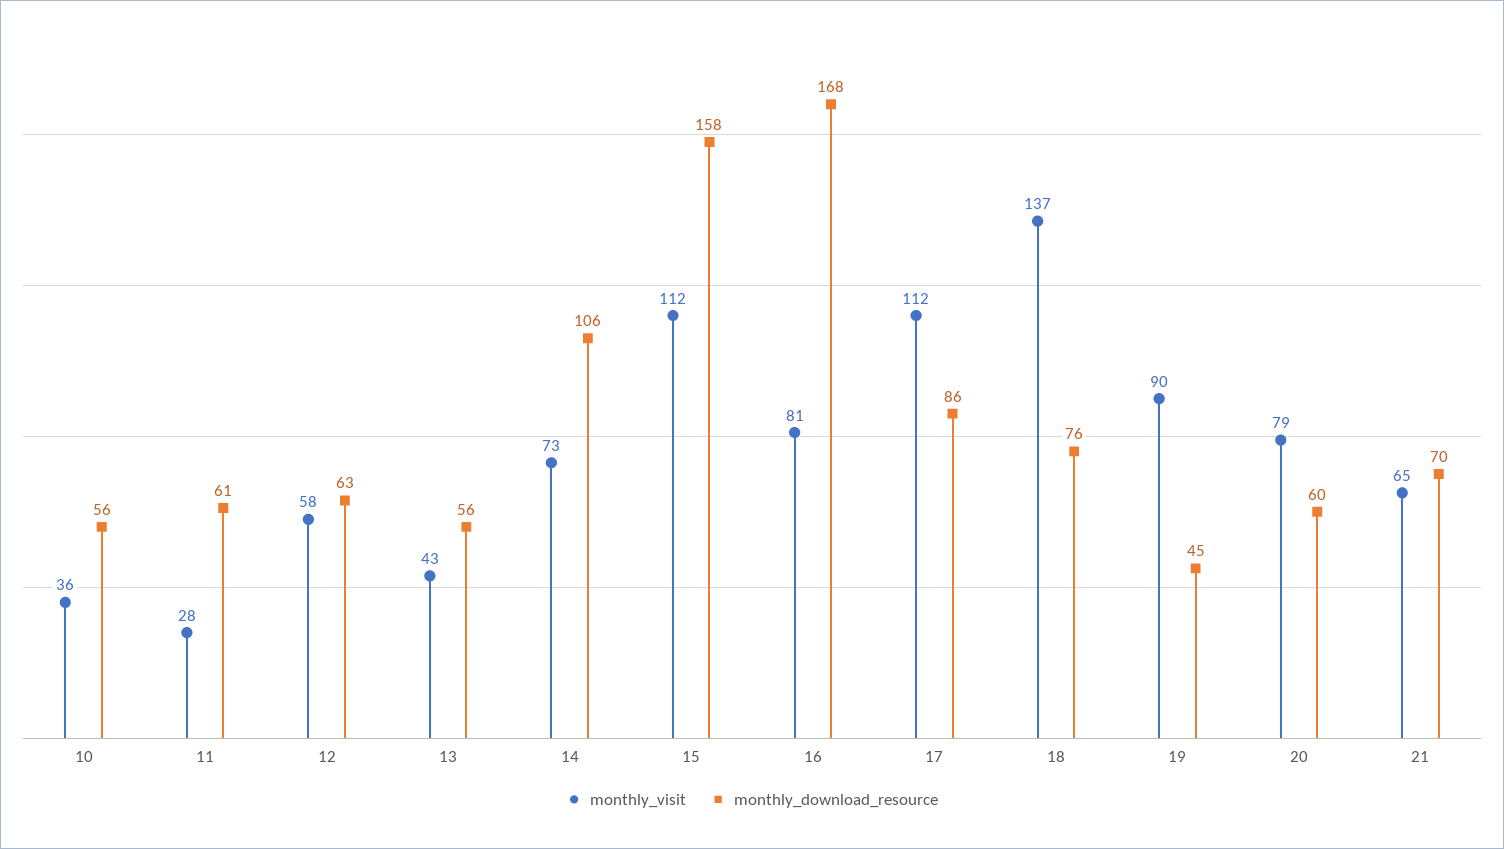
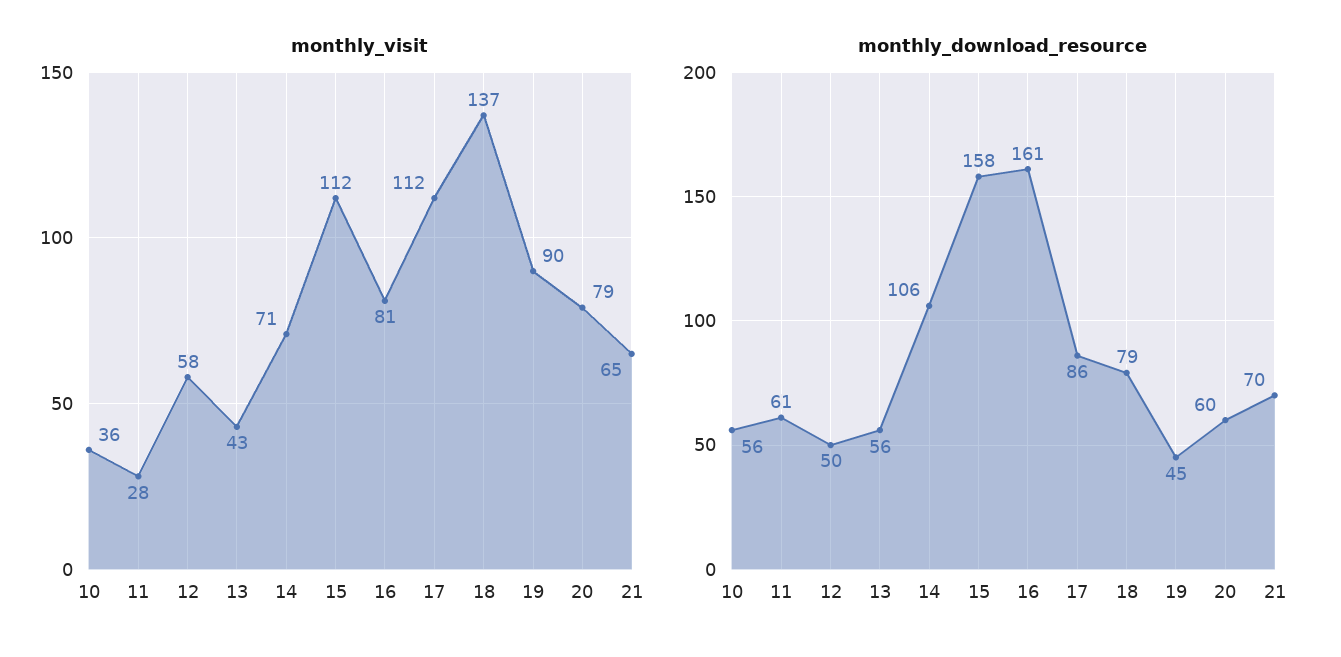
monthly_download_resource, 12: 63 -> 50
monthly_visit, 14: 73 -> 71
monthly_download_resource, 16: 168 -> 161
monthly_download_resource, 18: 76 -> 79

